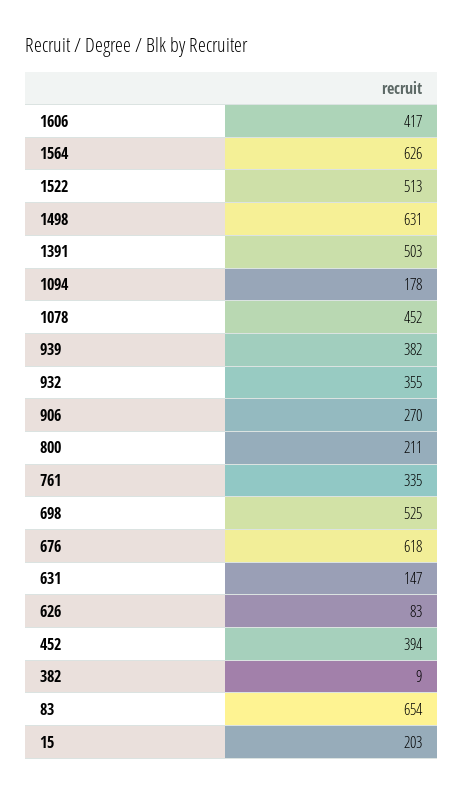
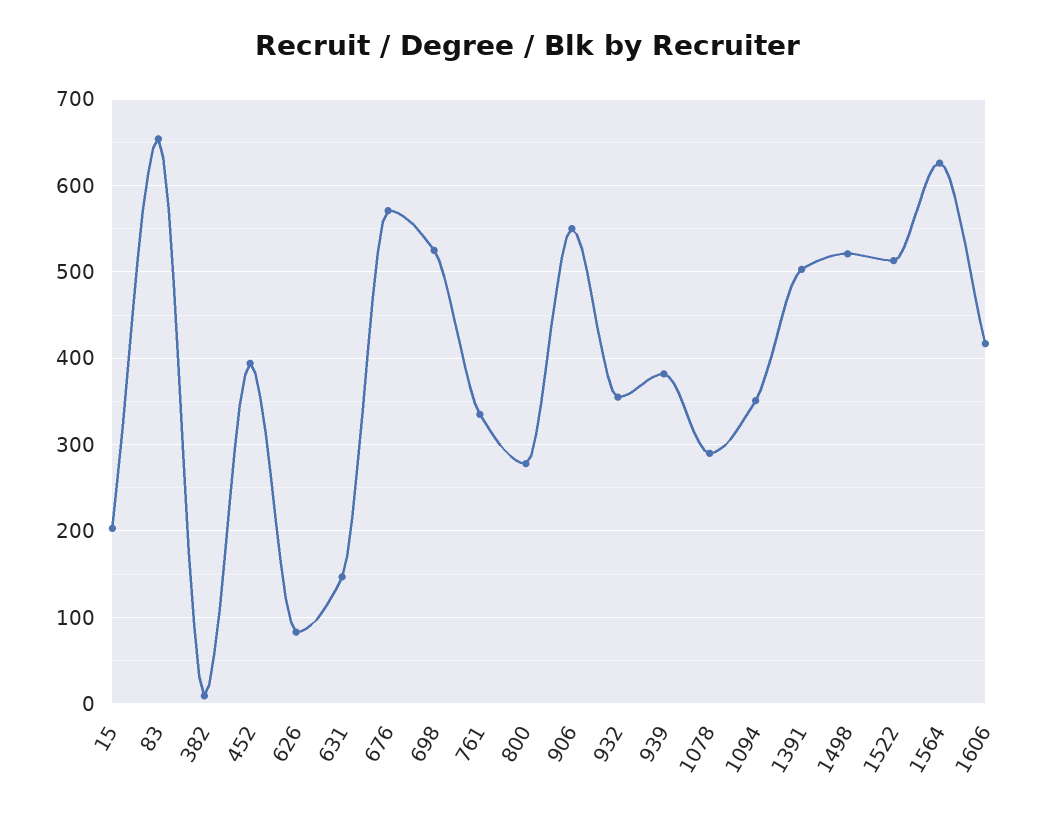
1498: 631 -> 520
1094: 178 -> 350
1078: 452 -> 290
906: 270 -> 550
800: 211 -> 280
676: 618 -> 570

